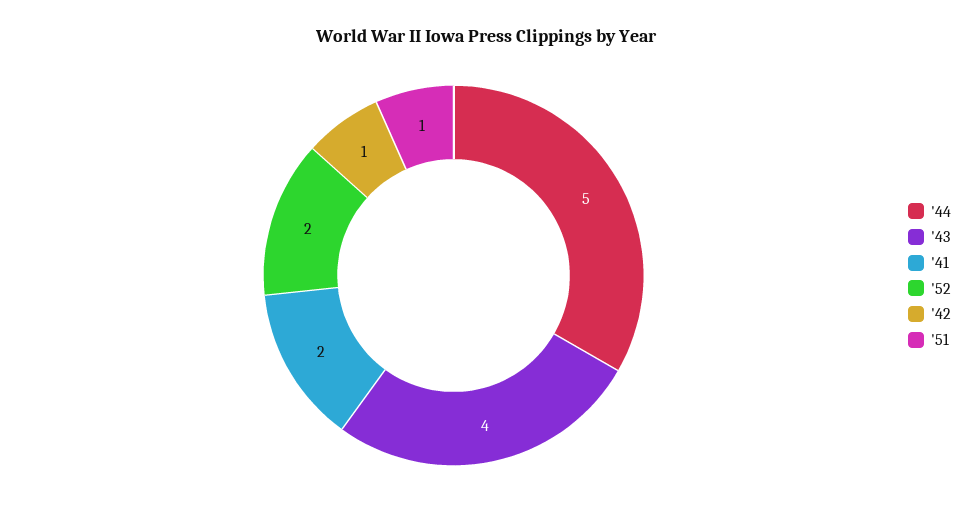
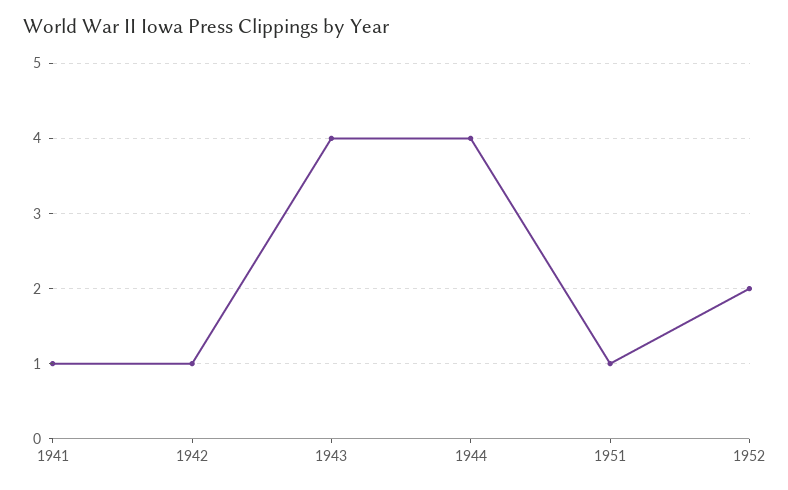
'44: 5 -> 4
'41: 2 -> 1

